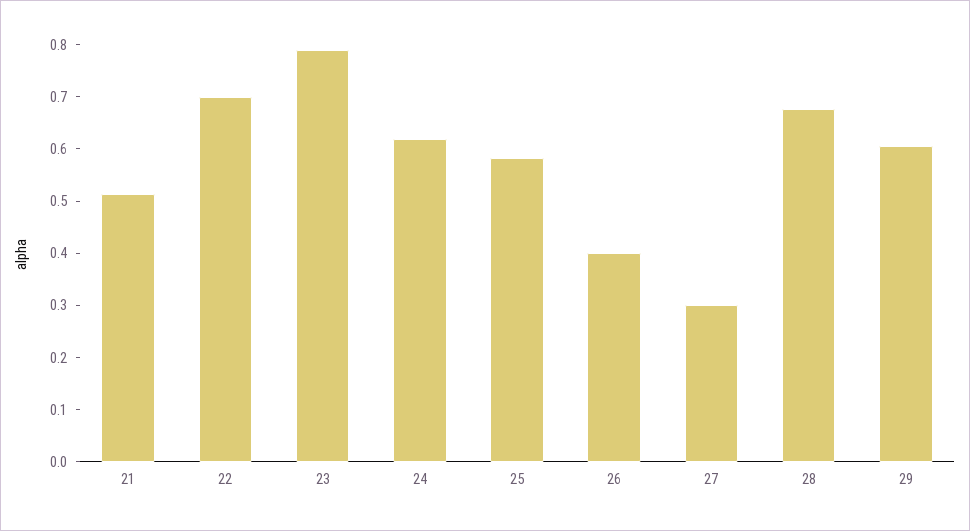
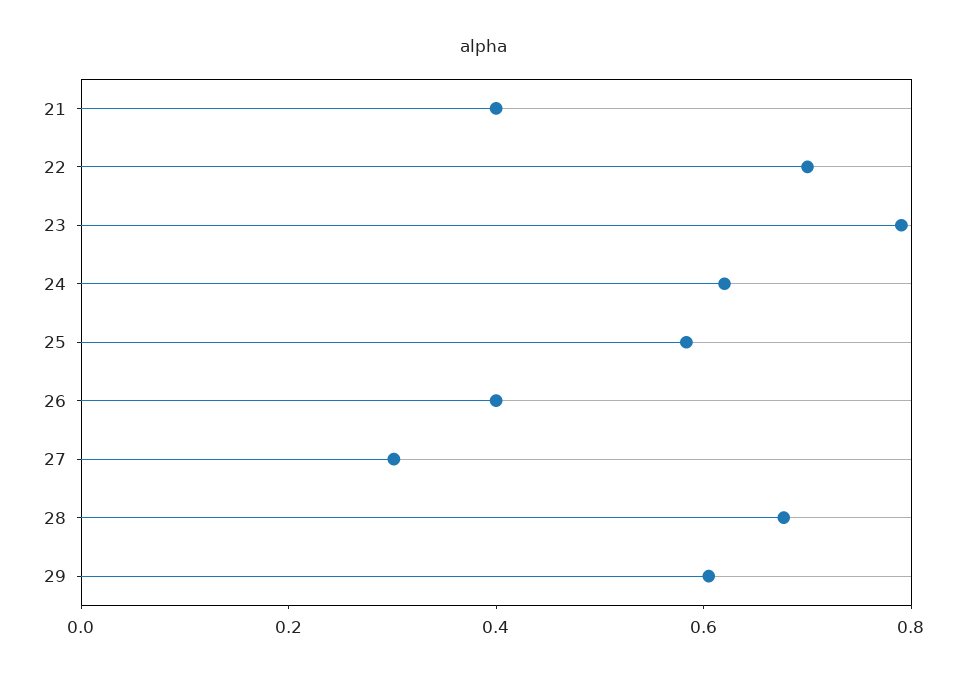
21: 0.52 -> 0.4

